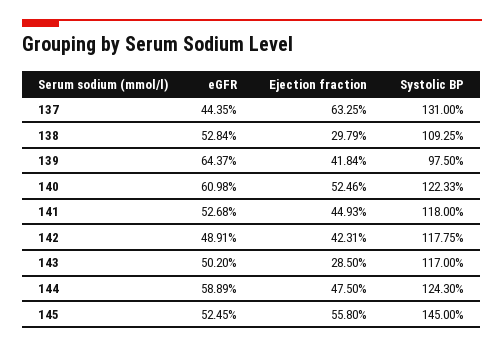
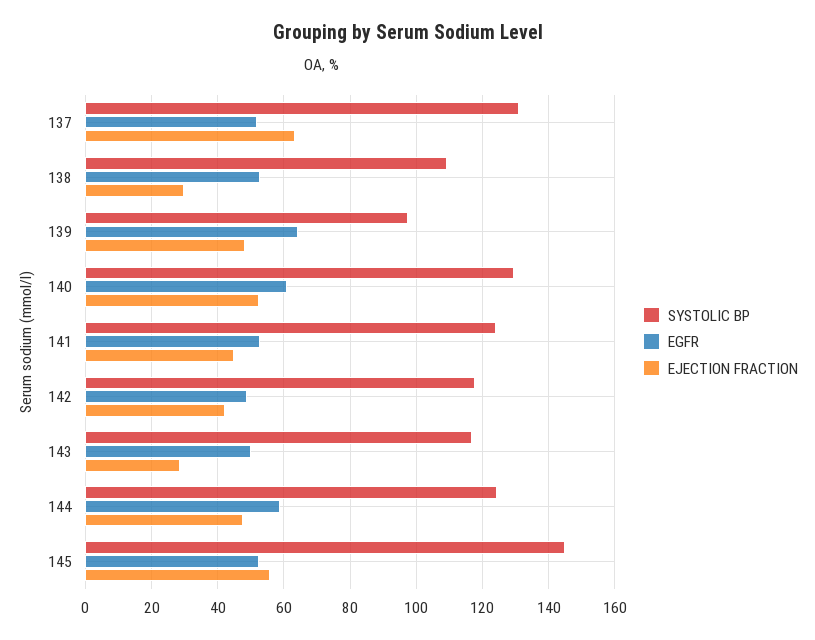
eGFR, 137: 44.35 -> 52
Ejection fraction, 139: 41.84 -> 48
Systolic BP, 140: 122.33 -> 130
Systolic BP, 141: 118 -> 124

